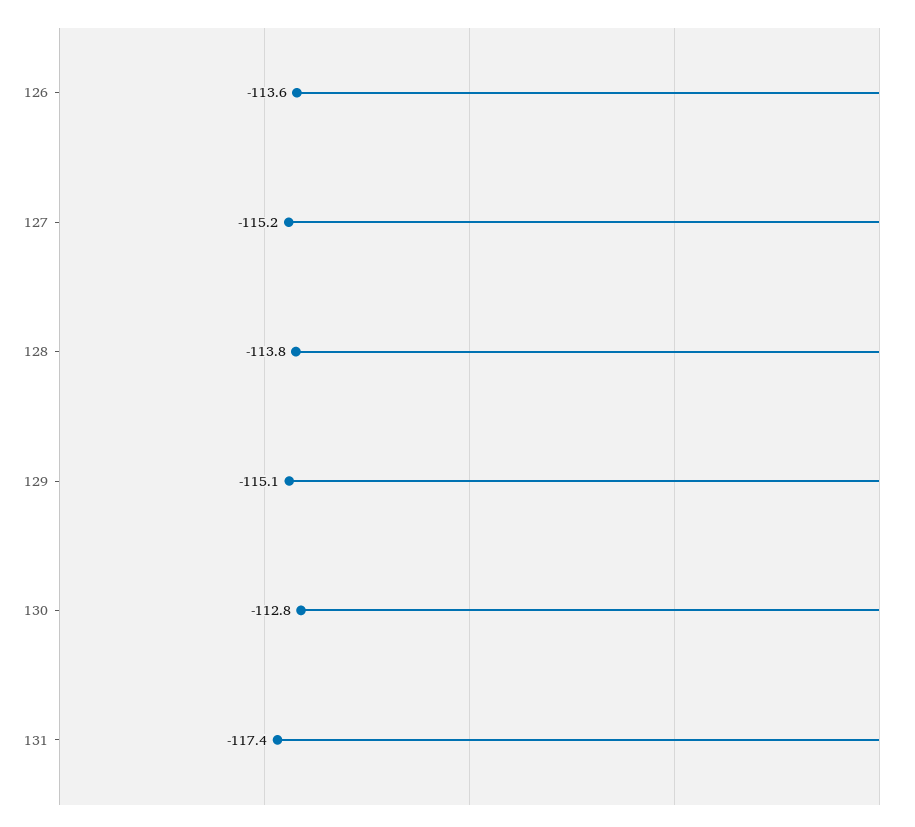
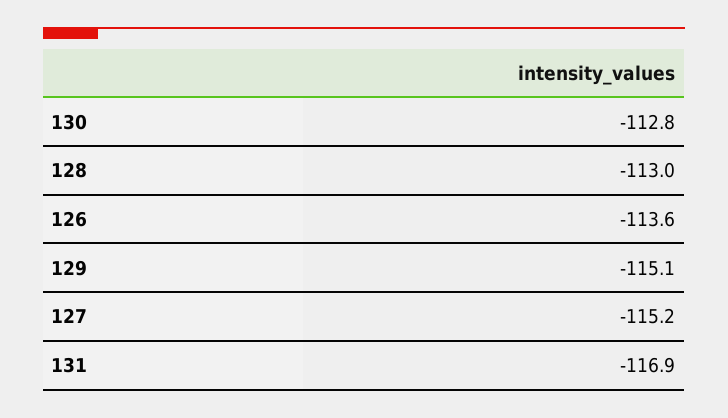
128: -113.8 -> -113
131: -117.4 -> -116.9

